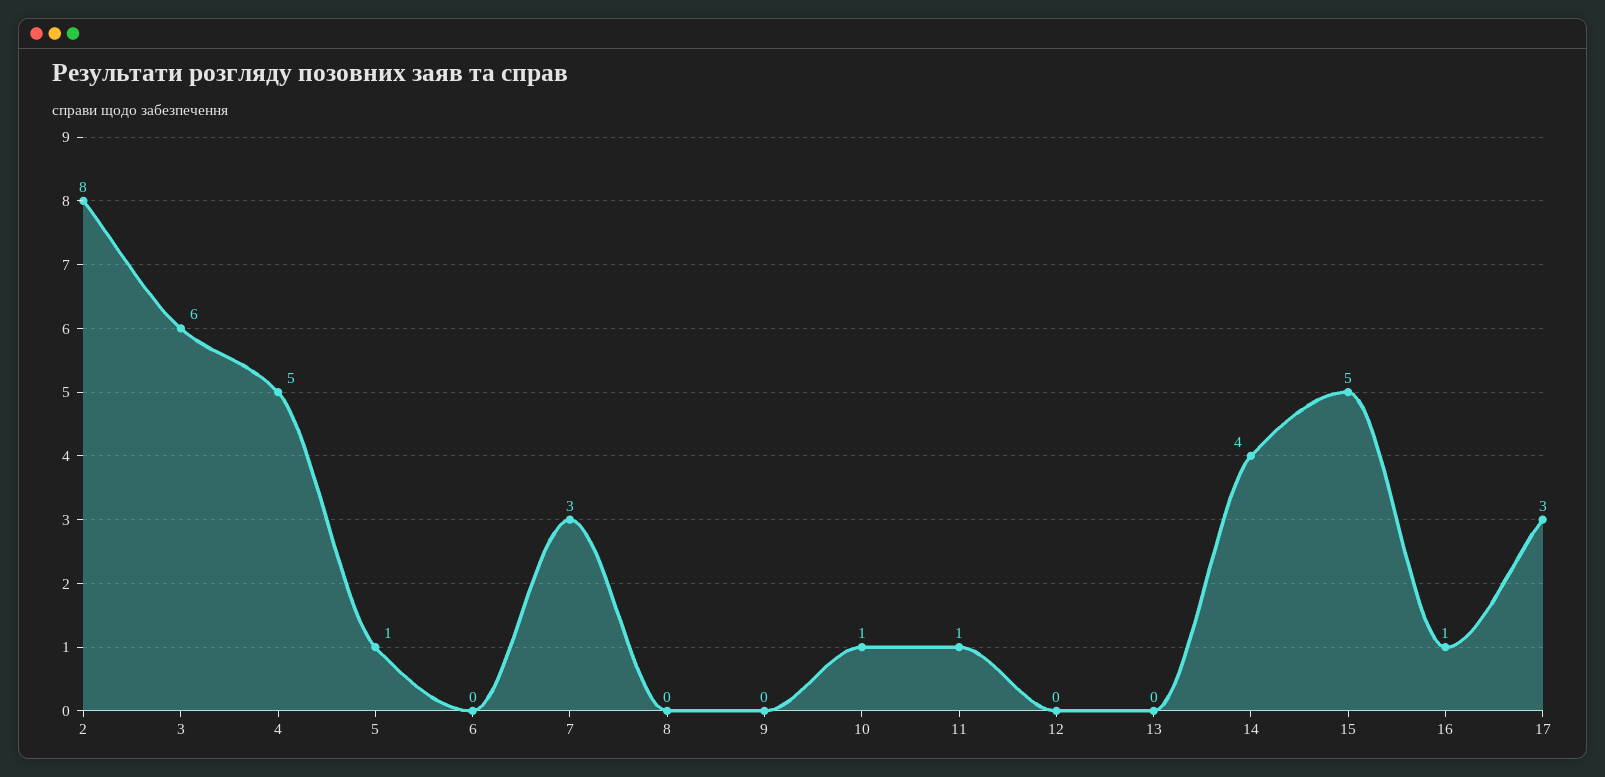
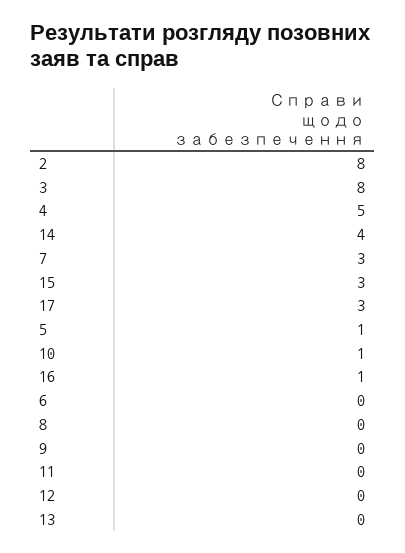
3: 6 -> 8
11: 1 -> 0
15: 5 -> 3

